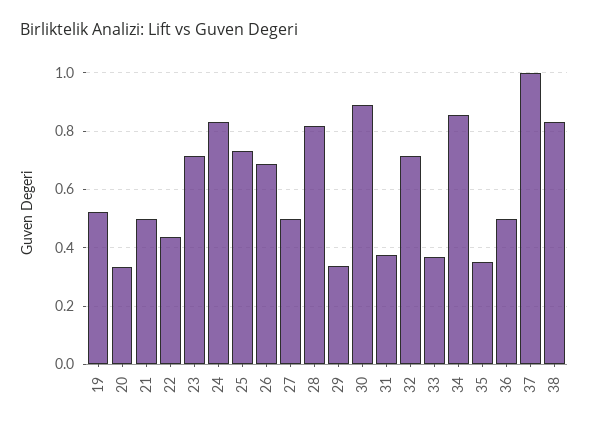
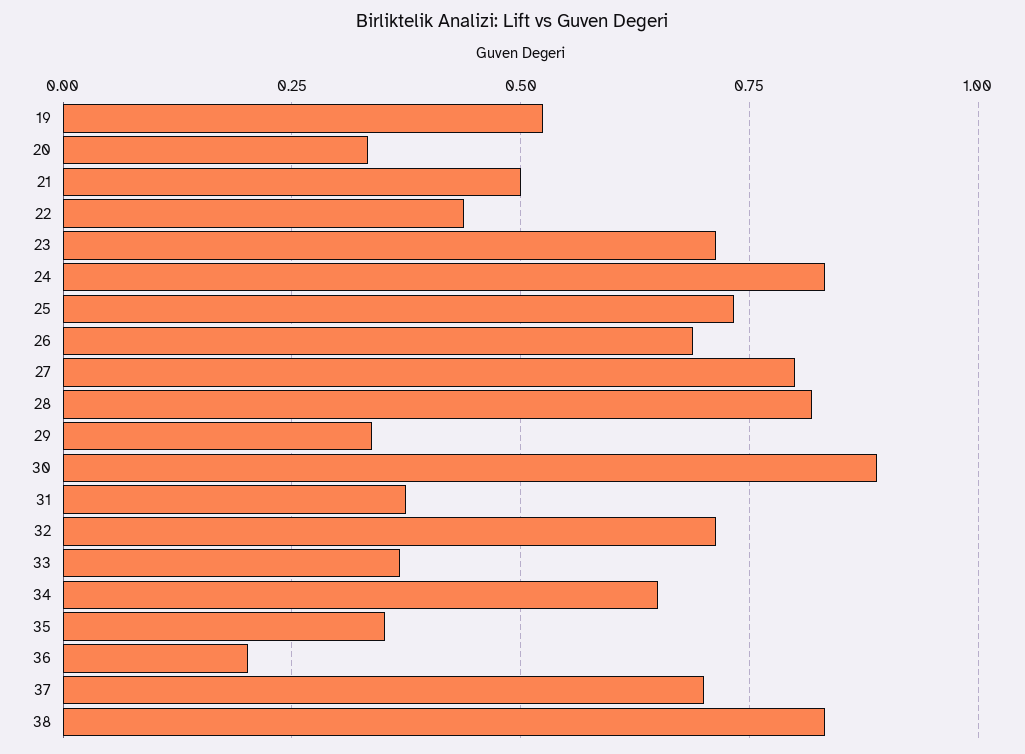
27: 0.5 -> 0.8
34: 0.85 -> 0.65
36: 0.5 -> 0.2
37: 1 -> 0.7

